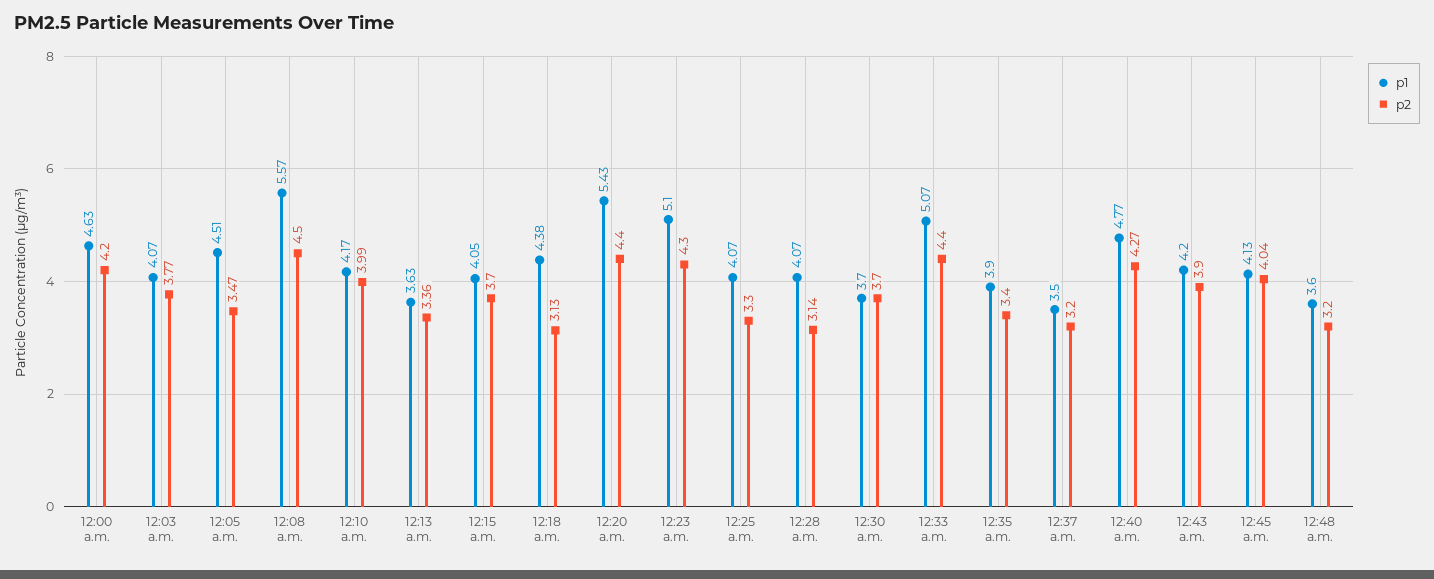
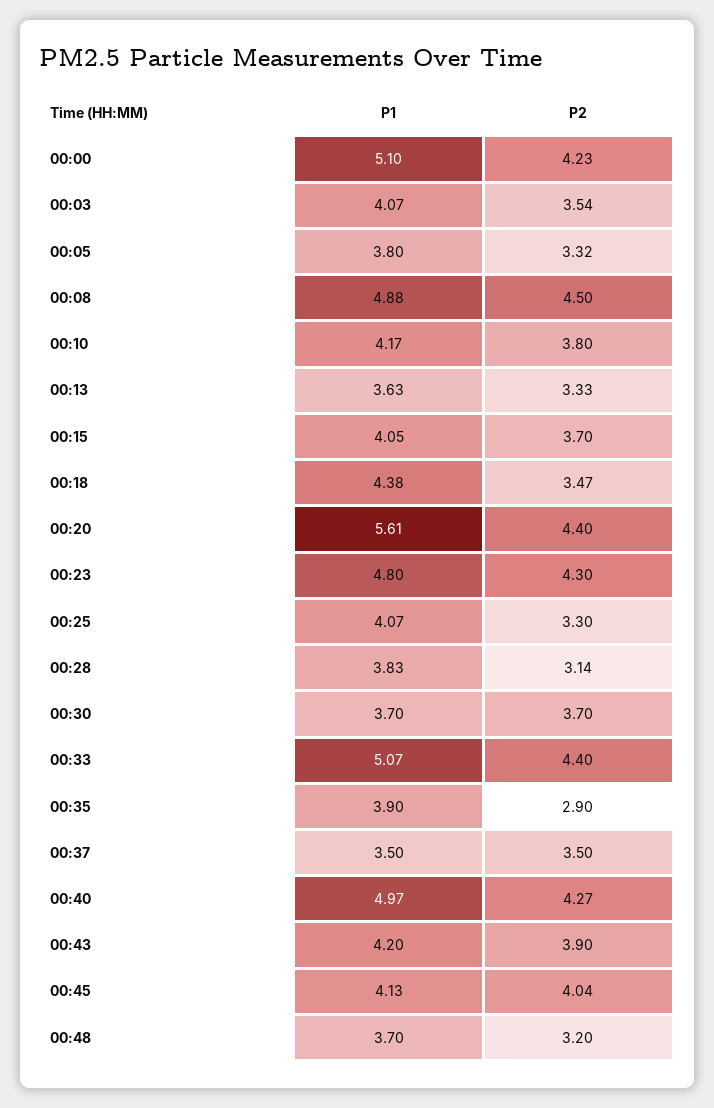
p1, 12:00 a.m.: 4.63 -> 5.1
p2, 12:00 a.m.: 4.2 -> 4.23
p2, 12:03 a.m.: 3.77 -> 3.54
p1, 12:05 a.m.: 4.51 -> 3.8
p2, 12:05 a.m.: 3.47 -> 3.32
p1, 12:08 a.m.: 5.57 -> 4.88
p2, 12:10 a.m.: 3.99 -> 3.8
p2, 12:13 a.m.: 3.36 -> 3.33
p2, 12:18 a.m.: 3.13 -> 3.47
p1, 12:20 a.m.: 5.43 -> 5.61
p1, 12:23 a.m.: 5.1 -> 4.8
p1, 12:28 a.m.: 4.07 -> 3.83
p2, 12:35 a.m.: 3.4 -> 2.9
p2, 12:37 a.m.: 3.2 -> 3.5
p1, 12:40 a.m.: 4.77 -> 4.97
p1, 12:48 a.m.: 3.6 -> 3.7

